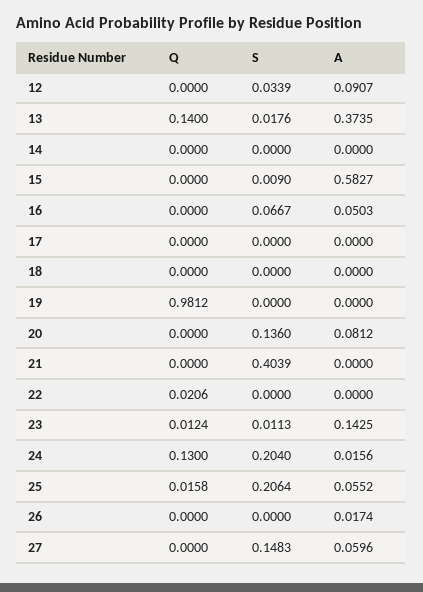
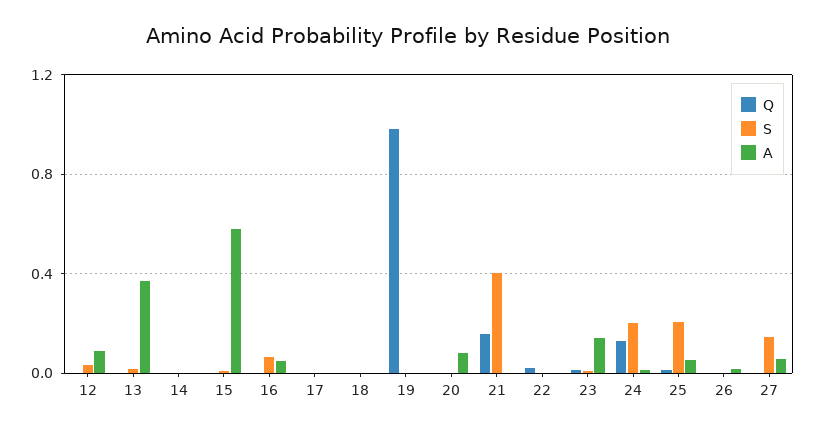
Q, 13: 0.14 -> 0
S, 20: 0.136 -> 0
Q, 21: 0 -> 0.15

